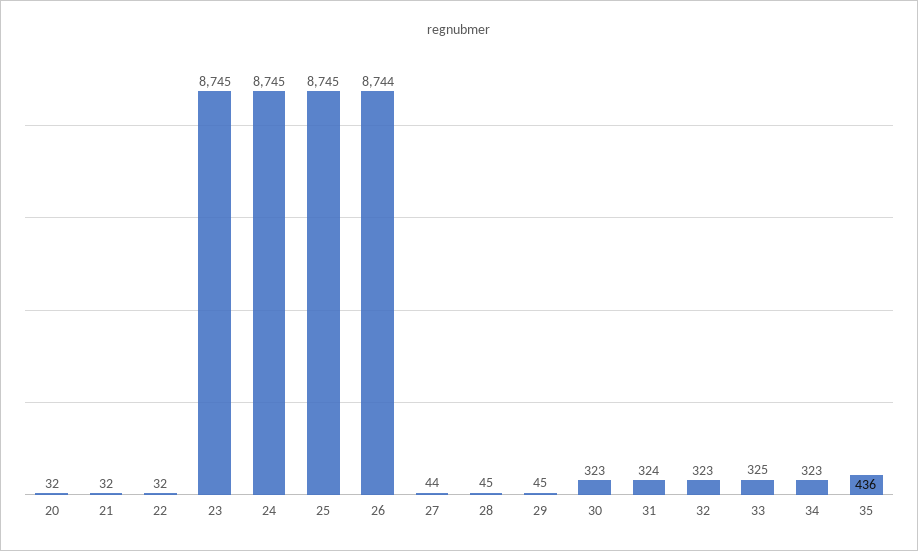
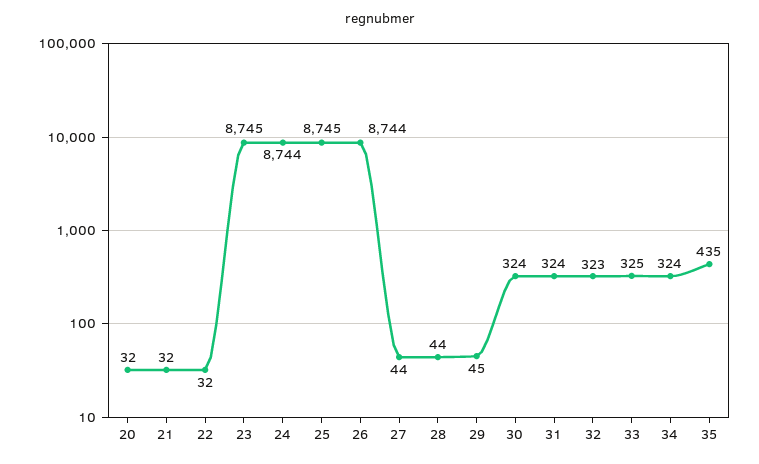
24: 8745 -> 8744
28: 45 -> 44
30: 323 -> 324
34: 323 -> 324
35: 436 -> 435

